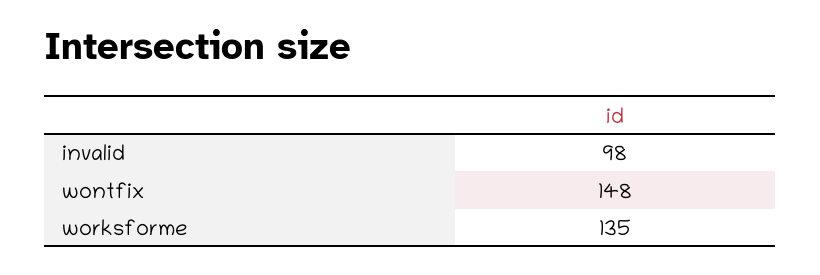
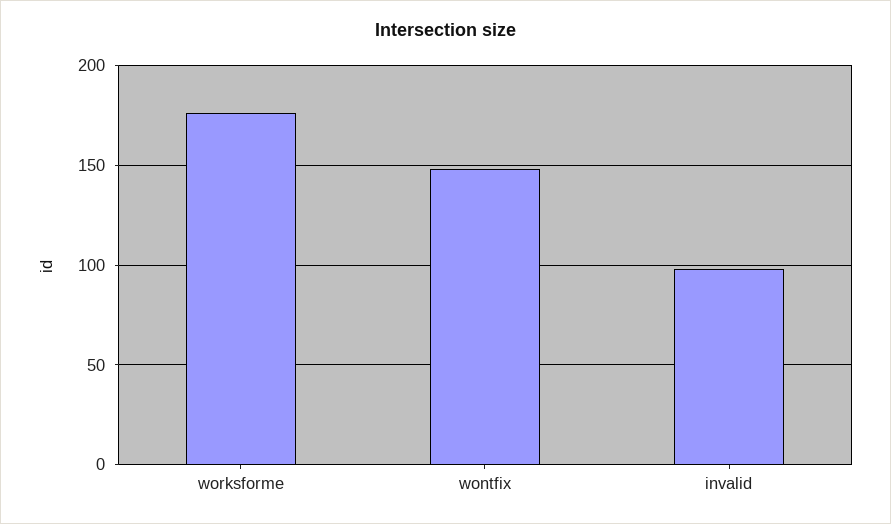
worksforme: 135 -> 175

